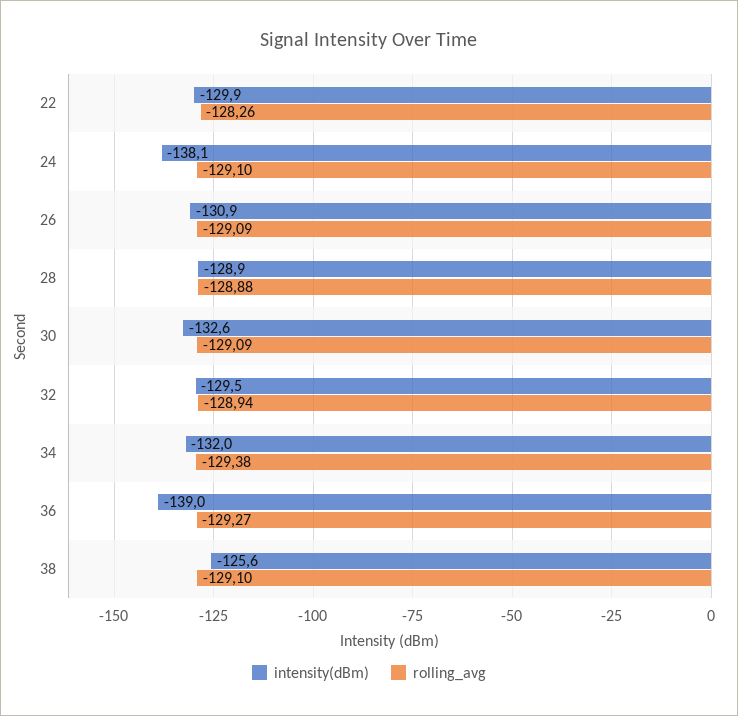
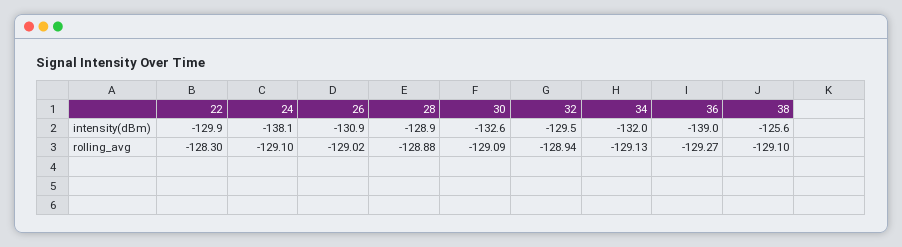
rolling_avg, 22: -128.26 -> -128.3
rolling_avg, 26: -129.09 -> -129.02
rolling_avg, 34: -129.38 -> -129.13

